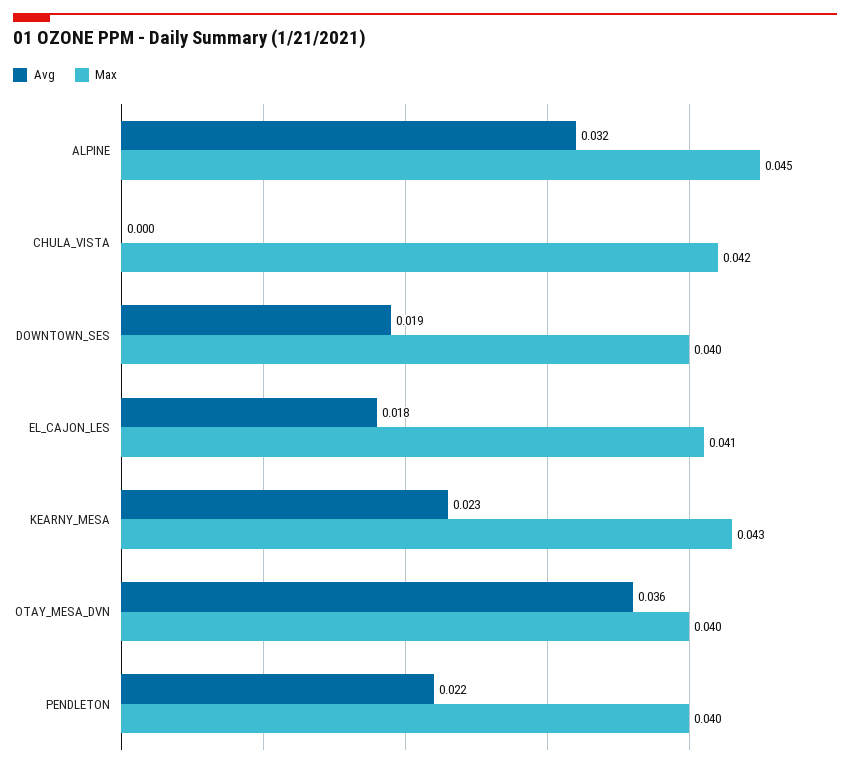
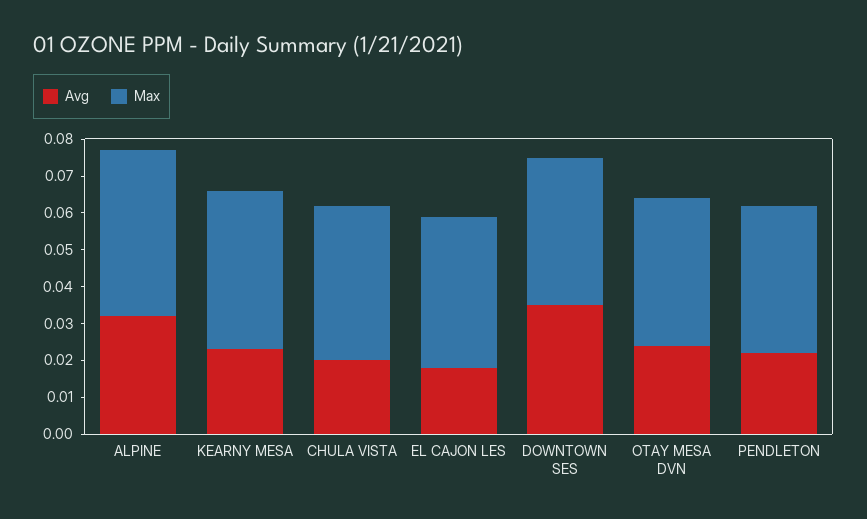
Avg, CHULA_VISTA: 0 -> 0.02
Avg, DOWNTOWN_SES: 0.019 -> 0.035
Avg, OTAY_MESA_DVN: 0.036 -> 0.025

